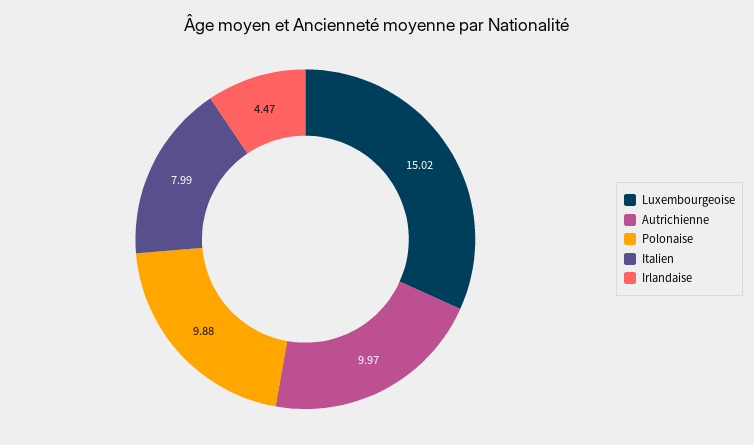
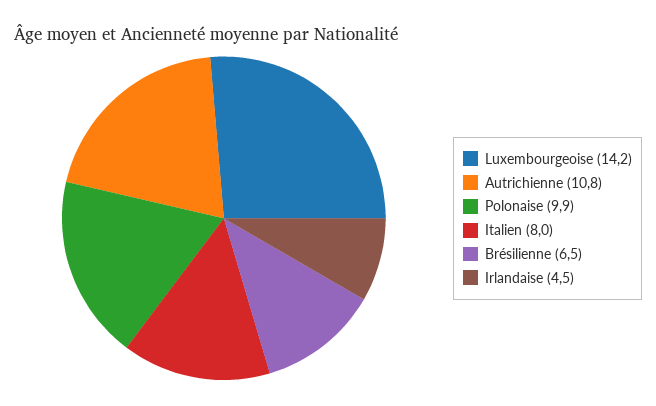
Luxembourgeoise: 15.02 -> 14.2
Autrichienne: 9.97 -> 10.8
Brésilienne: none -> 6.5

